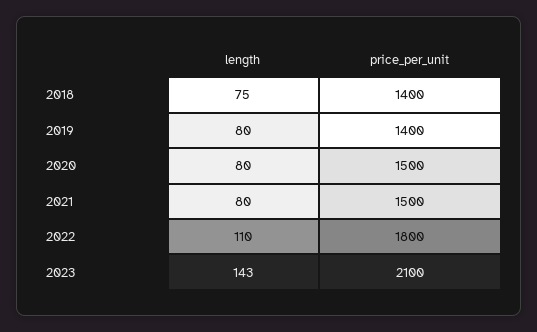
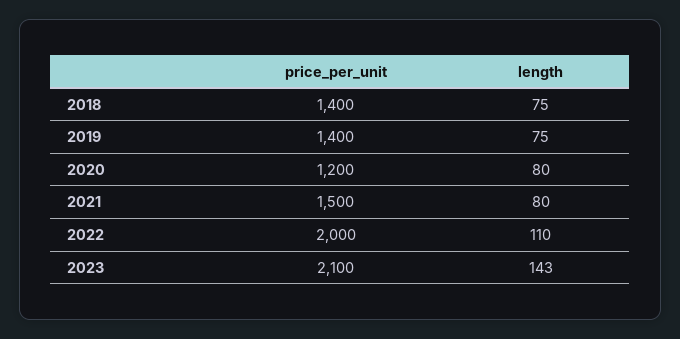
length, 2019: 80 -> 75
price_per_unit, 2020: 1500 -> 1200
price_per_unit, 2022: 1800 -> 2000

